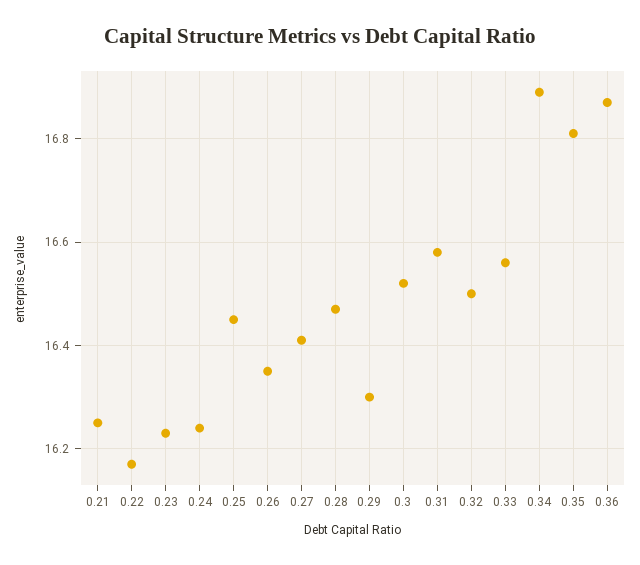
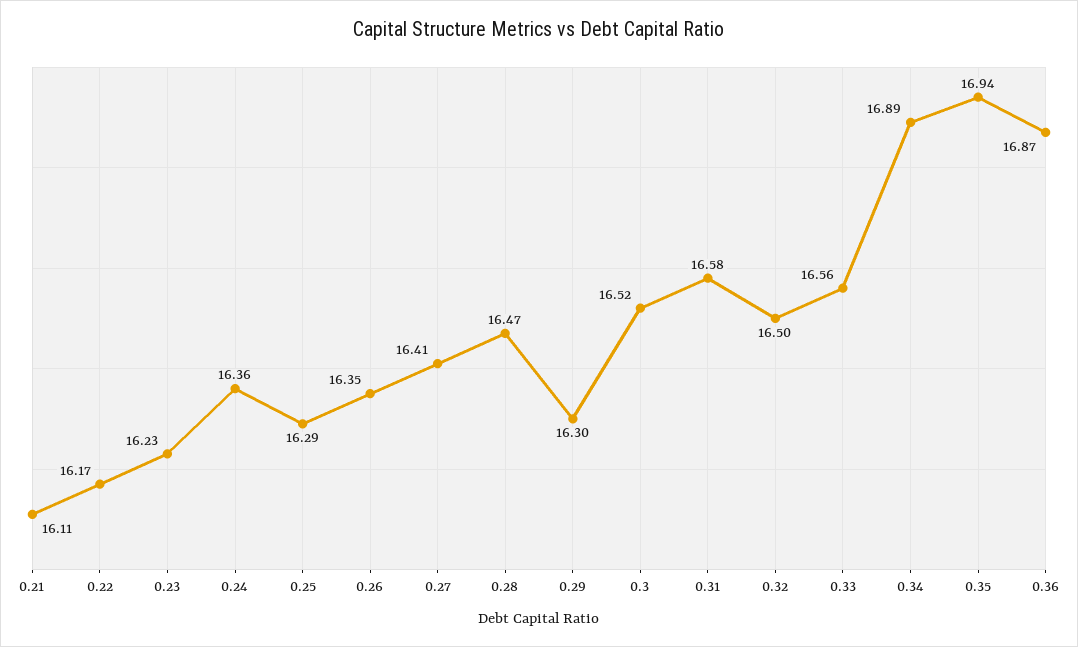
0.21: 16.25 -> 16.11
0.24: 16.25 -> 16.36
0.25: 16.45 -> 16.29
0.35: 16.8 -> 16.94

